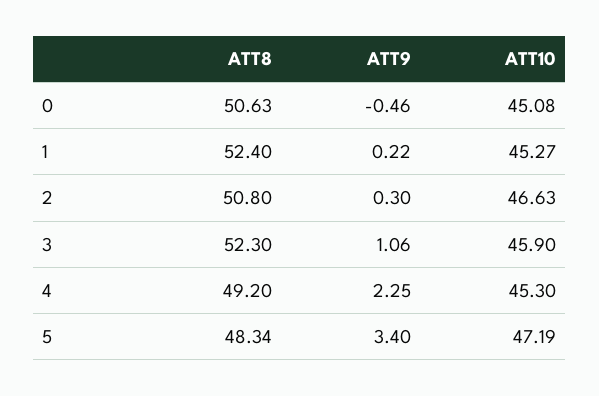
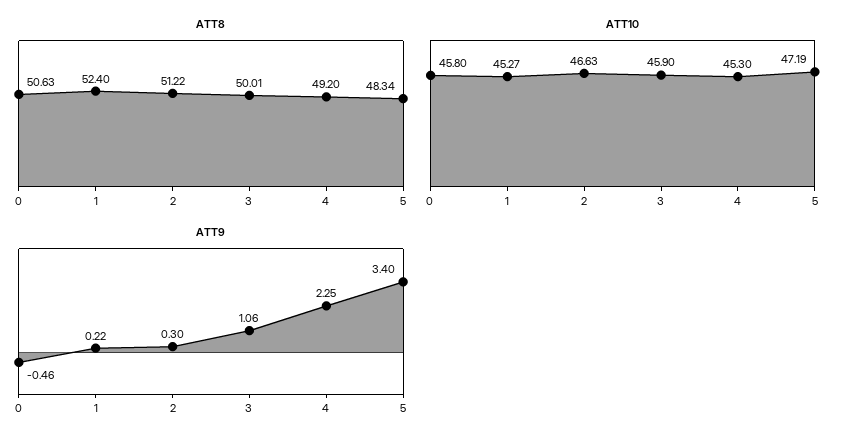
ATT10, 0: 45.08 -> 45.8
ATT8, 2: 50.8 -> 51.22
ATT8, 3: 52.3 -> 50.01

